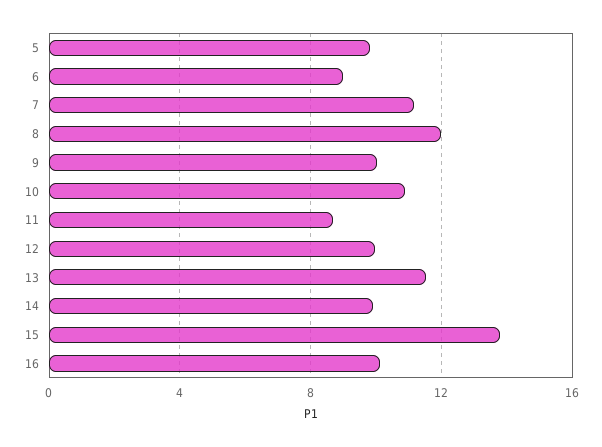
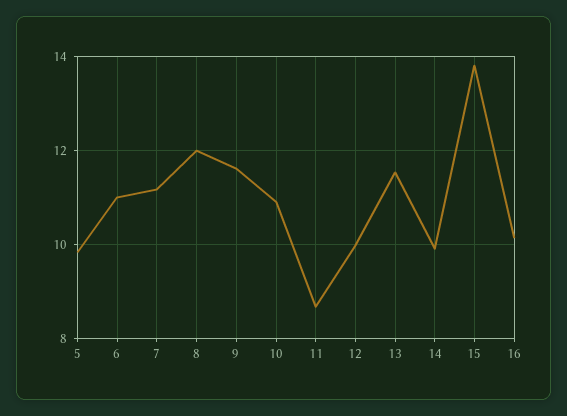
6: 9 -> 11
9: 10 -> 11.6

